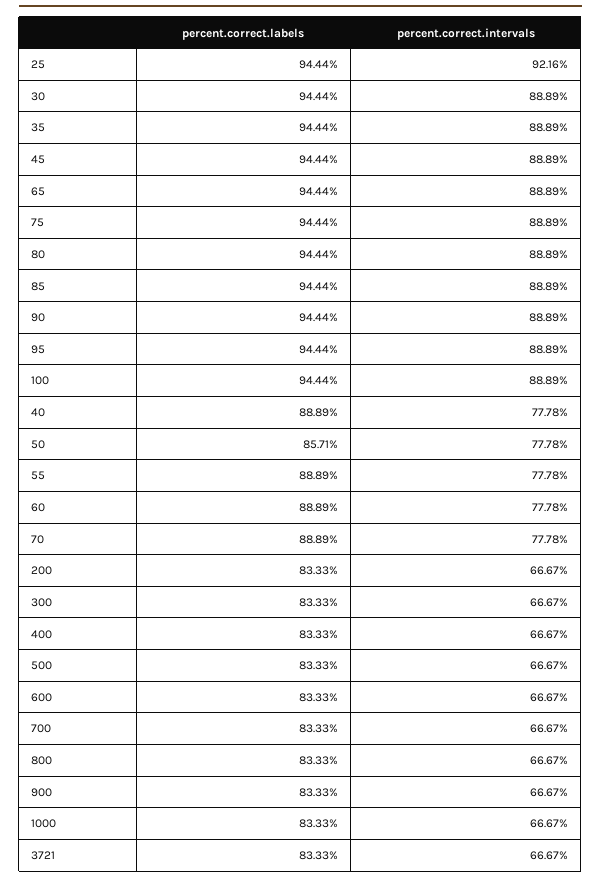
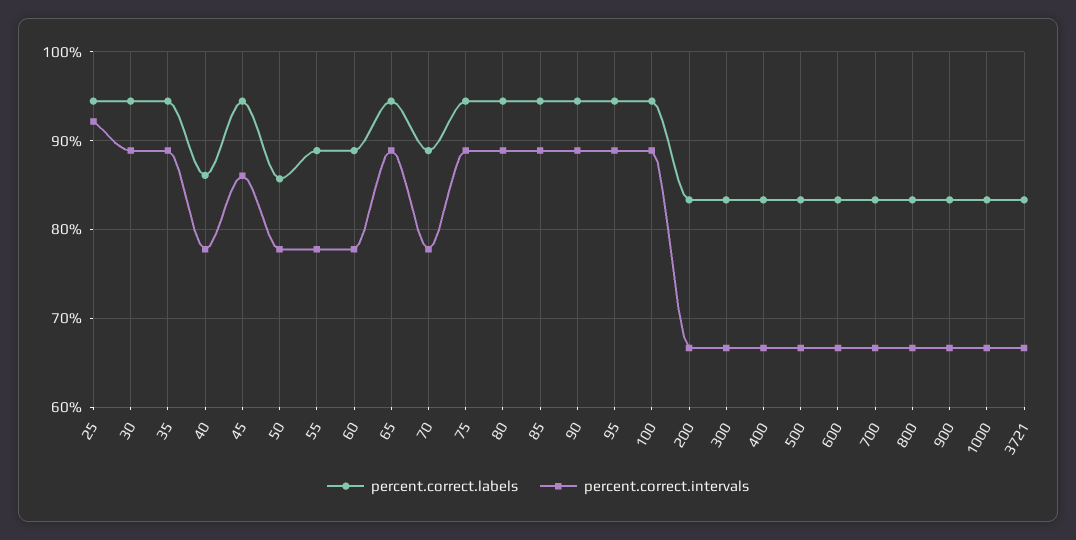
percent.correct.intervals, 45: 88.89 -> 86
percent.correct.labels, 40: 88.89 -> 86

